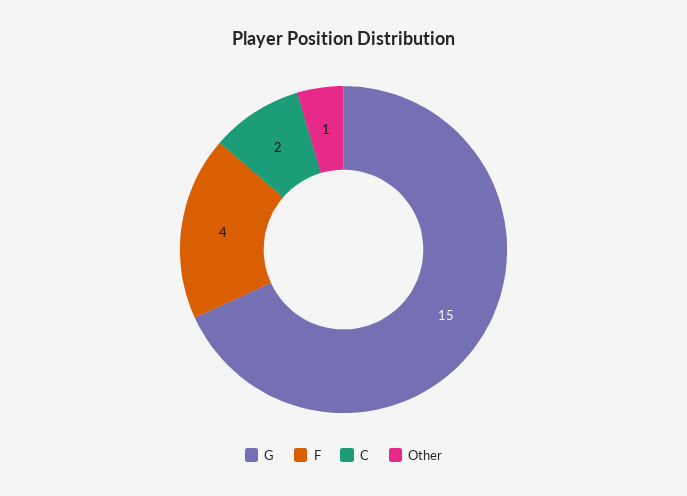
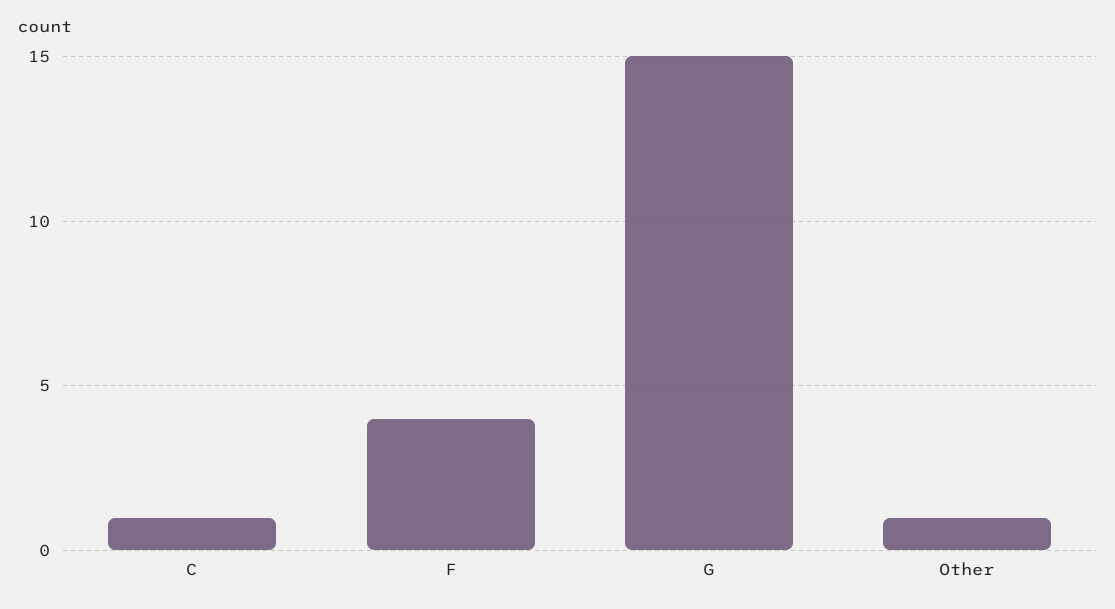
C: 2 -> 1

